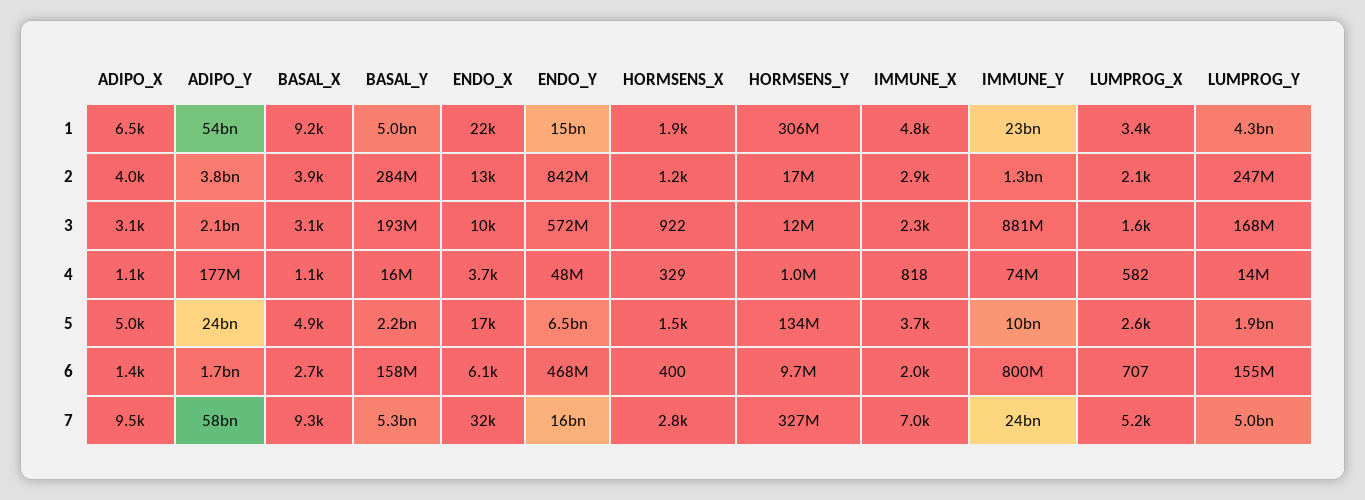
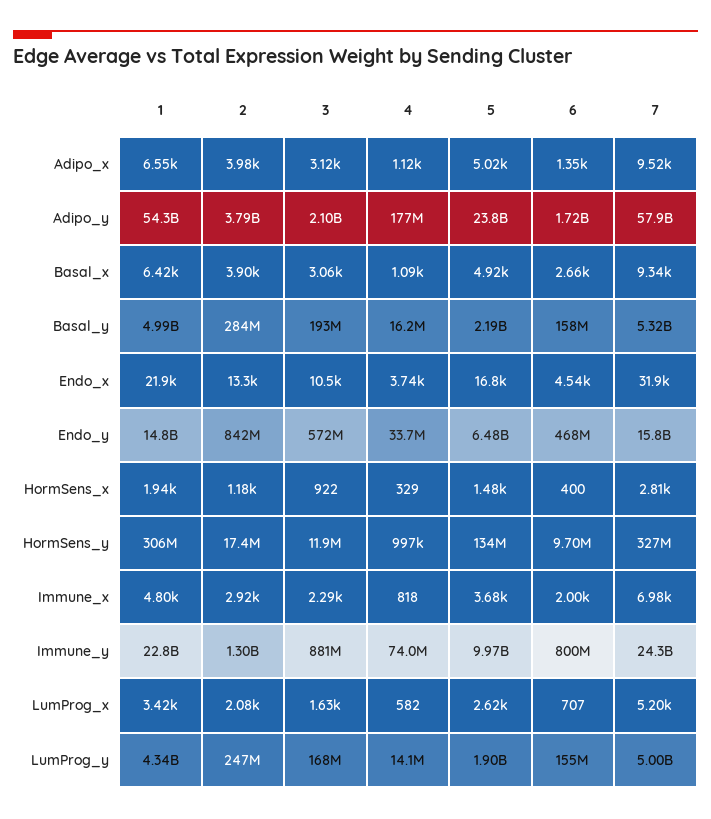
BASAL_X, 1: 9200 -> 6420
ENDO_Y, 4: 48000000 -> 33700000
ENDO_X, 6: 6100 -> 4540

